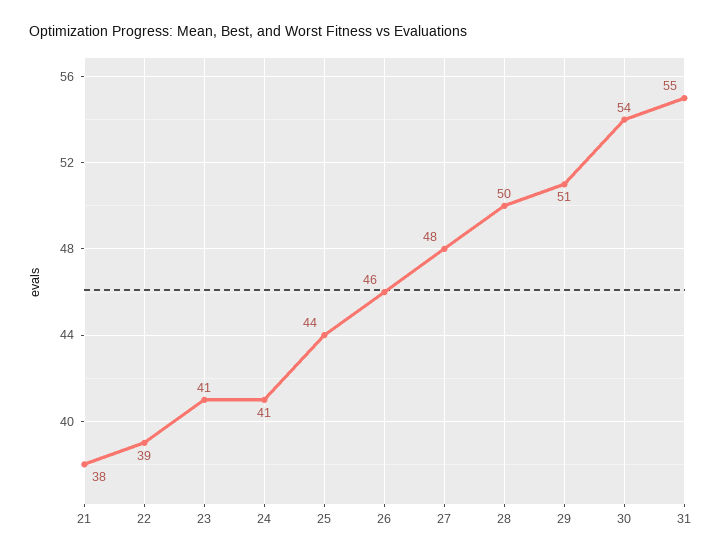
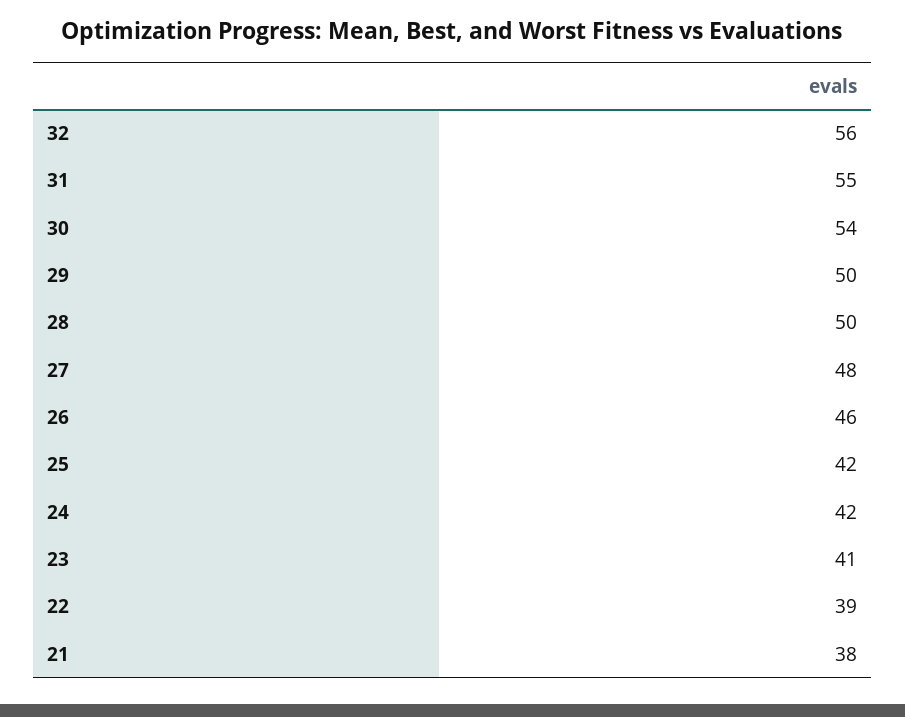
24: 41 -> 42
25: 44 -> 42
29: 51 -> 50
32: none -> 56

